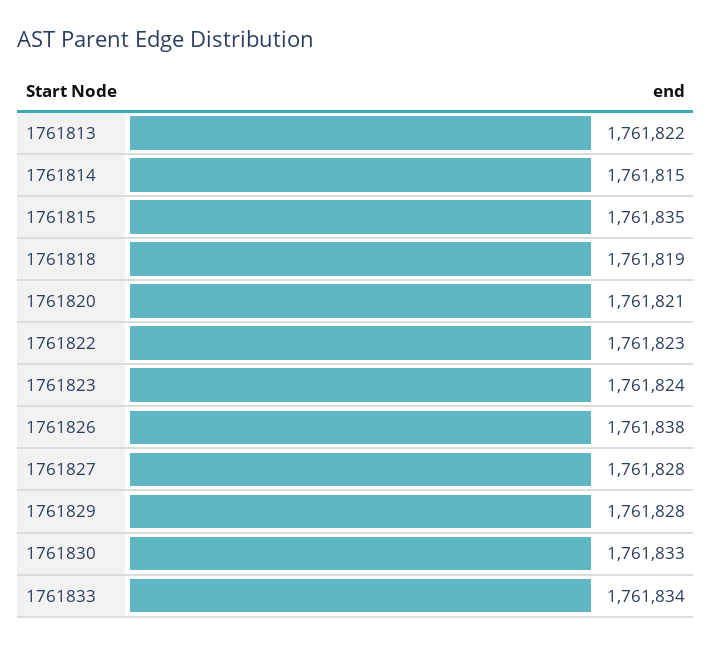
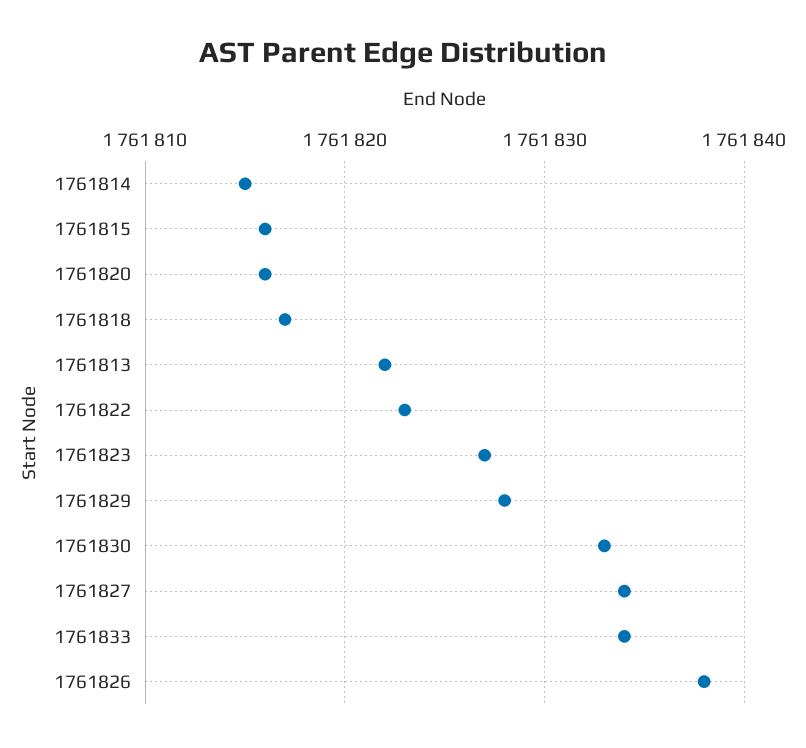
1761815: 1761835 -> 1761816
1761818: 1761819 -> 1761817
1761820: 1761821 -> 1761816
1761823: 1761824 -> 1761827
1761827: 1761828 -> 1761834

